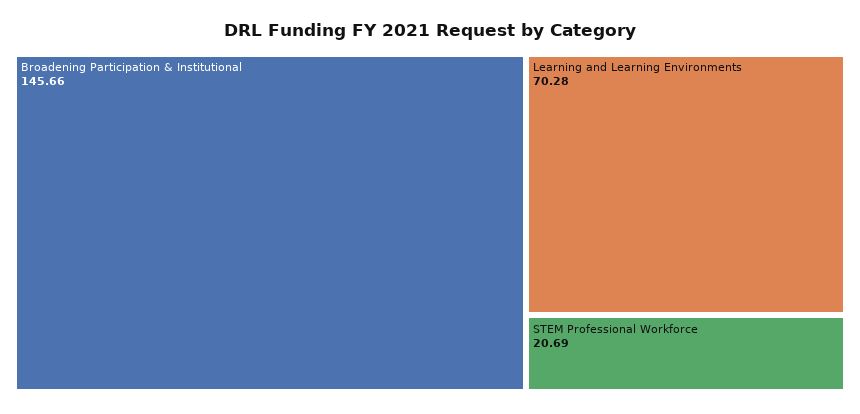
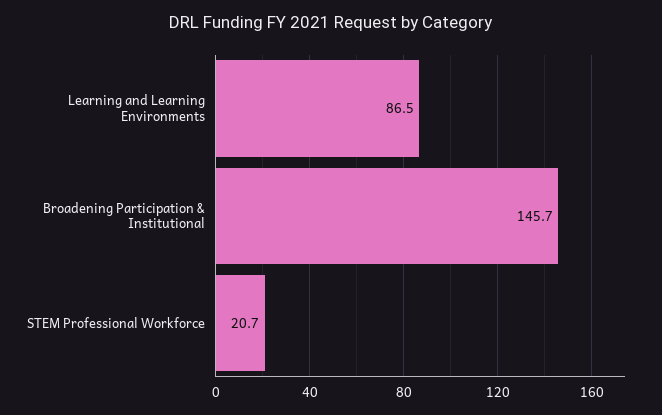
Learning and Learning Environments: 70.28 -> 86.5

